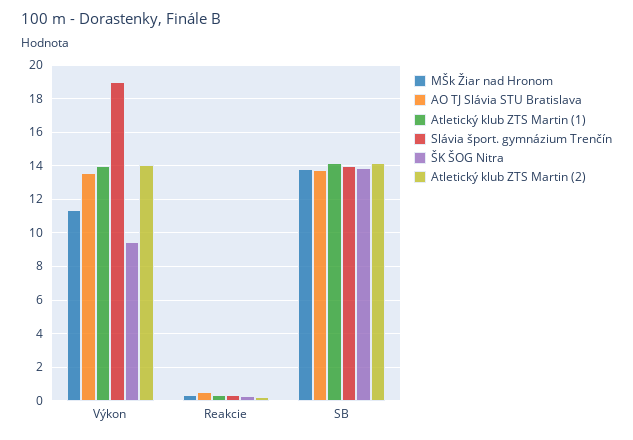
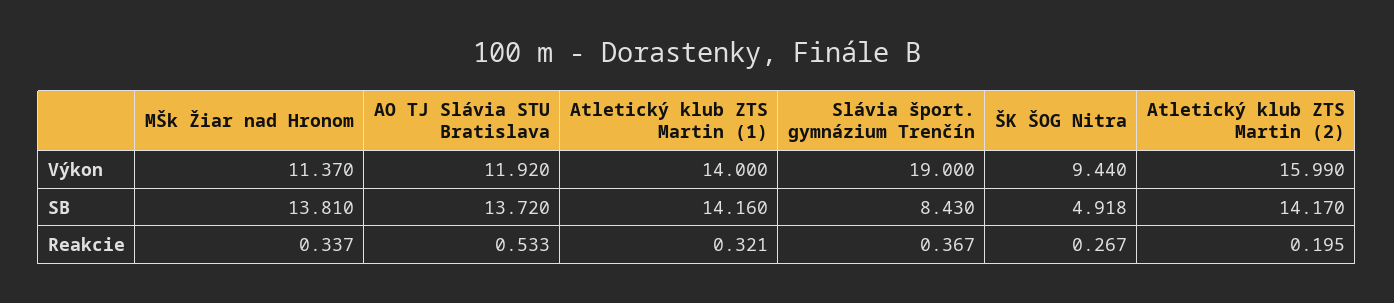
AO TJ Slávia STU Bratislava, Výkon: 13.5 -> 11.92
Atletický klub ZTS Martin (2), Výkon: 14 -> 15.99
Slávia šport. gymnázium Trenčín, SB: 14 -> 8.43
ŠK ŠOG Nitra, SB: 14 -> 4.918

